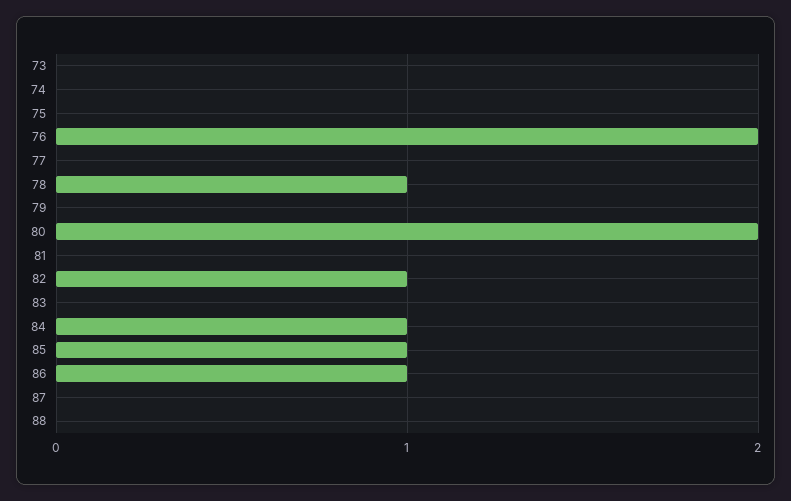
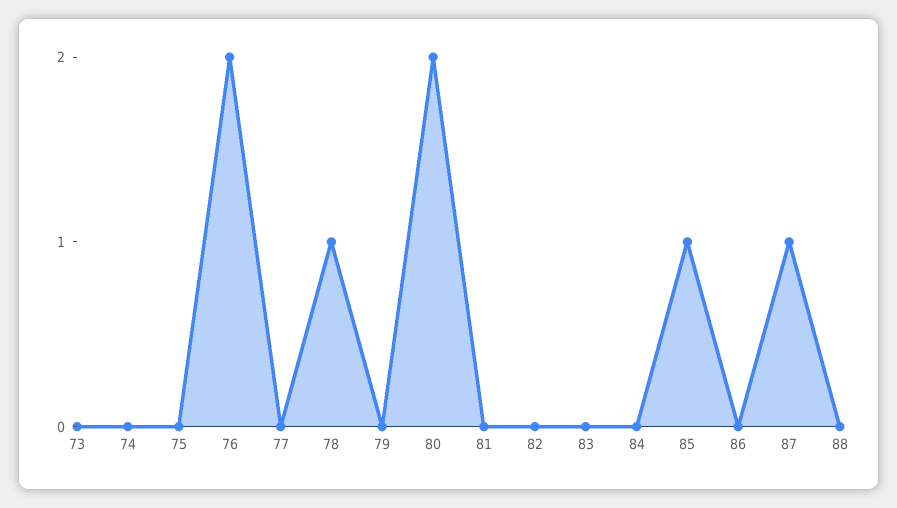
82: 1 -> 0
84: 1 -> 0
86: 1 -> 0
87: 0 -> 1

